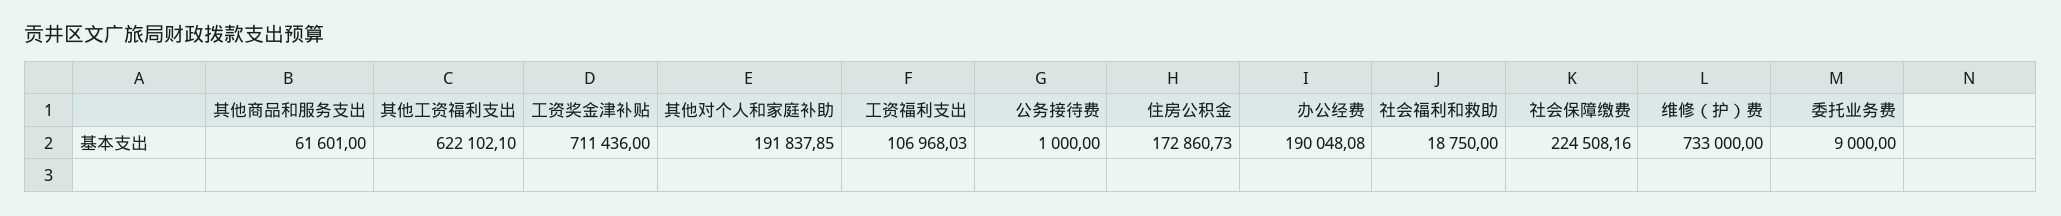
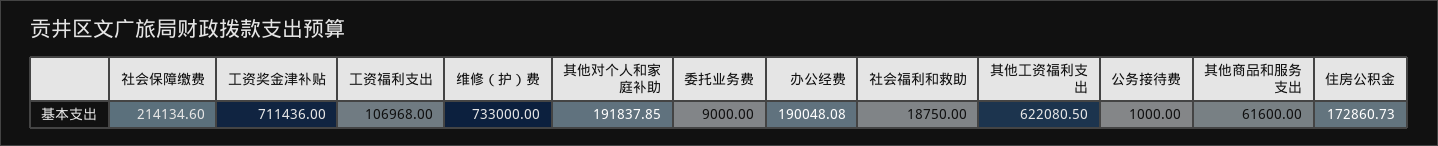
其他商品和服务支出: 61601 -> 61600
其他工资福利支出: 622102.1 -> 622080.5
工资福利支出: 106968.03 -> 106968
社会保障缴费: 224508.16 -> 214134.6

